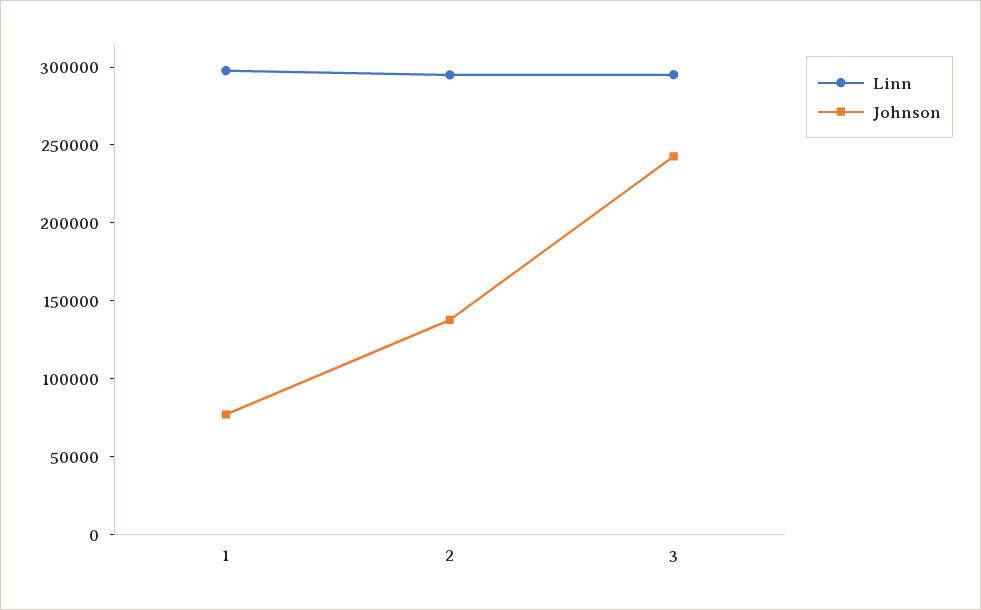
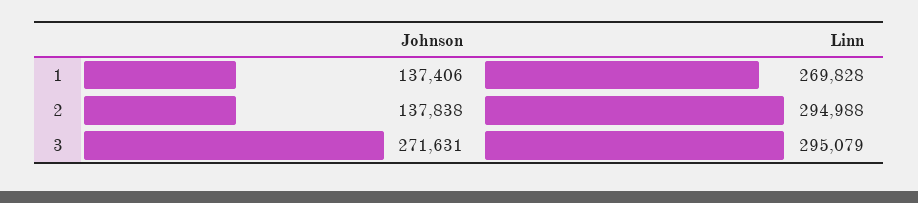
Linn, 1: 300000 -> 269828
Johnson, 1: 80000 -> 137406
Johnson, 3: 240000 -> 271631

